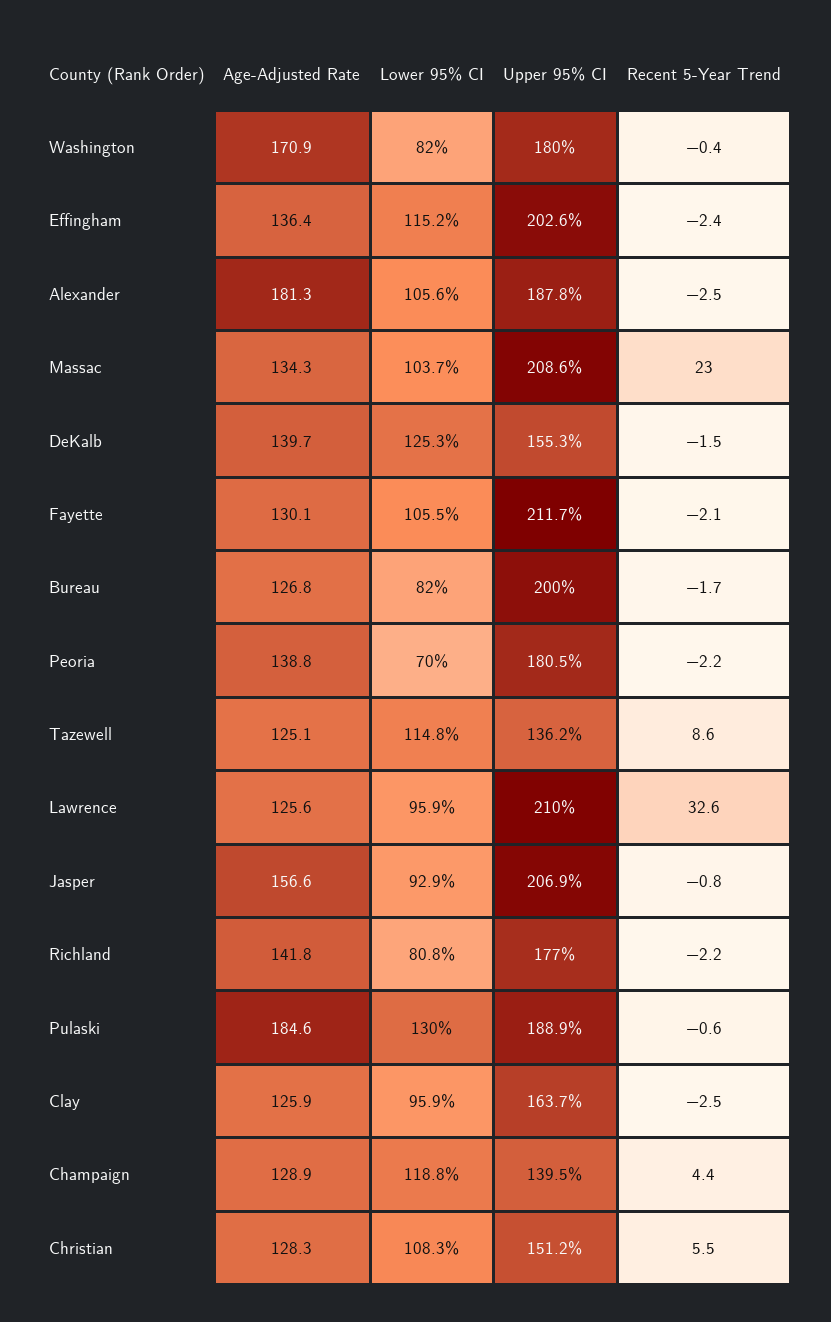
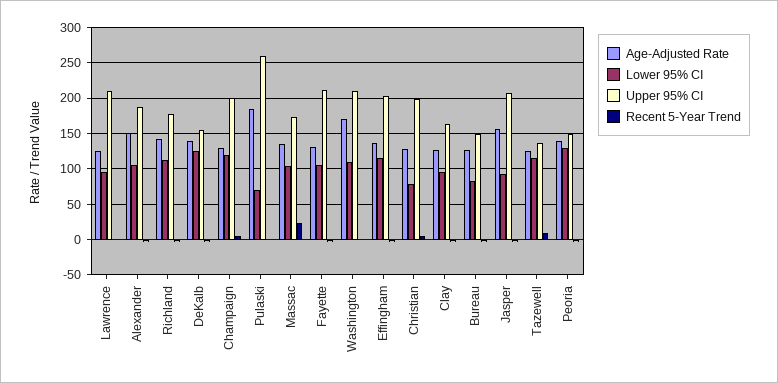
Lower 95% CI, Washington: 82 -> 110
Upper 95% CI, Washington: 180 -> 210
Age-Adjusted Rate, Alexander: 181.3 -> 150
Upper 95% CI, Massac: 208.6 -> 170
Upper 95% CI, Bureau: 200 -> 150
Lower 95% CI, Peoria: 70 -> 130
Upper 95% CI, Peoria: 180.5 -> 150
Recent 5-Year Trend, Lawrence: 32.6 -> 0
Lower 95% CI, Richland: 80.8 -> 110
Lower 95% CI, Pulaski: 130 -> 70
Upper 95% CI, Pulaski: 188.9 -> 260
Upper 95% CI, Champaign: 139.5 -> 200
Lower 95% CI, Christian: 108.3 -> 80
Upper 95% CI, Christian: 151.2 -> 200

